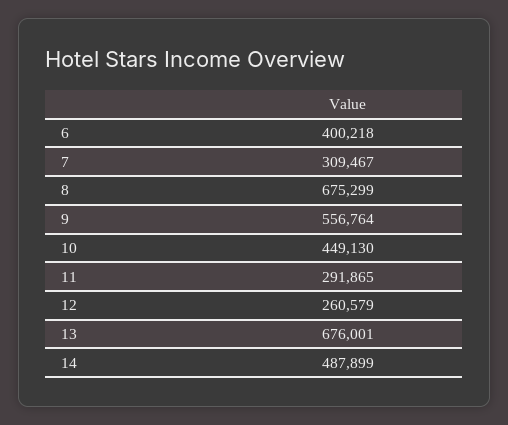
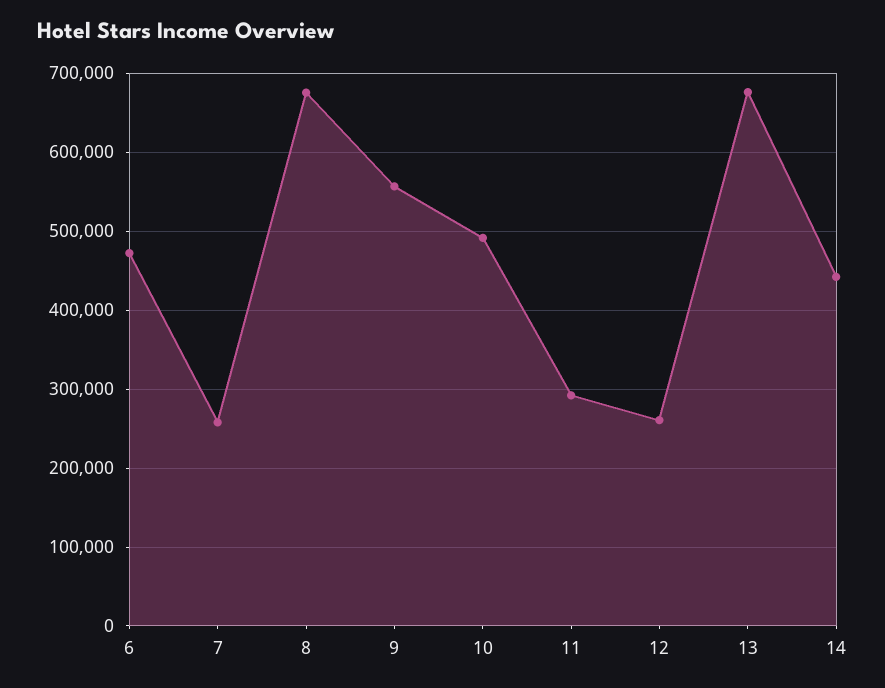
6: 400218 -> 470000
7: 309467 -> 260000
10: 449130 -> 490000
14: 487899 -> 440000

